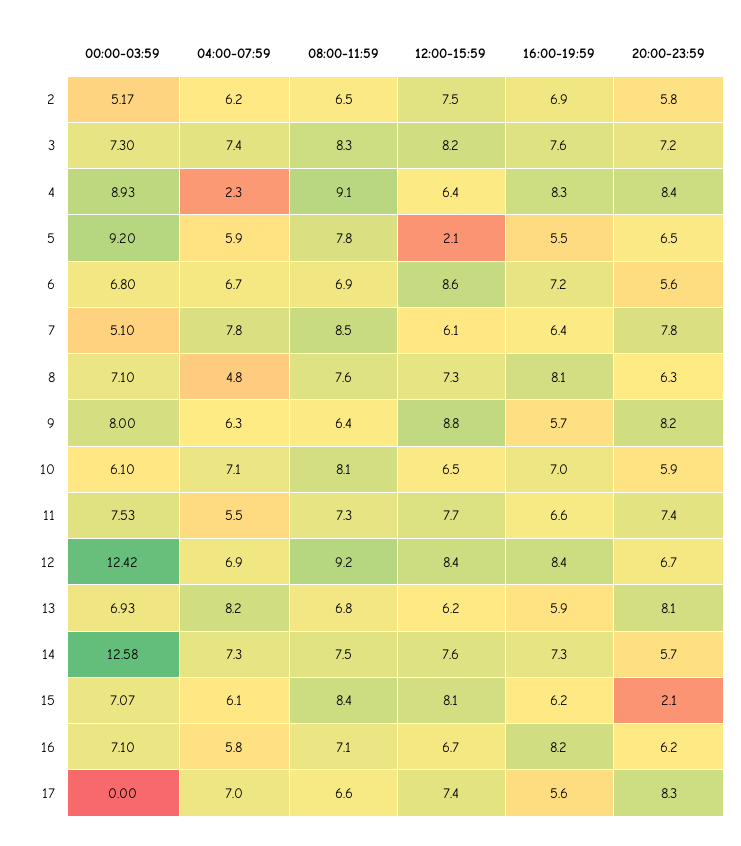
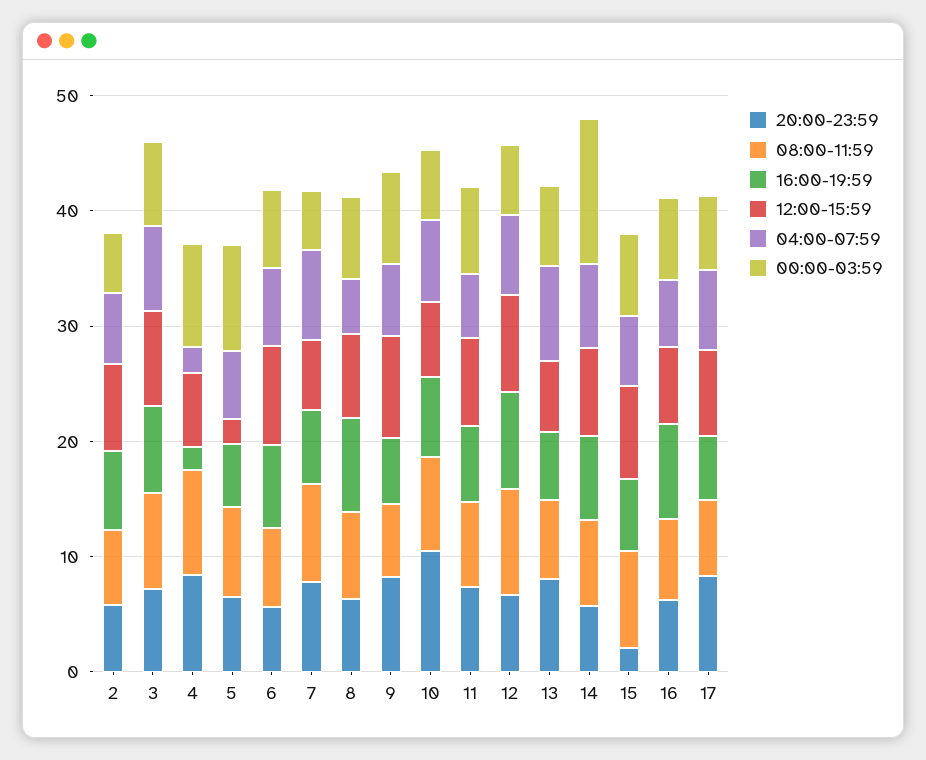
16:00-19:59, 4: 8.3 -> 2
20:00-23:59, 10: 5.9 -> 10
00:00-03:59, 12: 12.42 -> 6
00:00-03:59, 17: 0 -> 6

